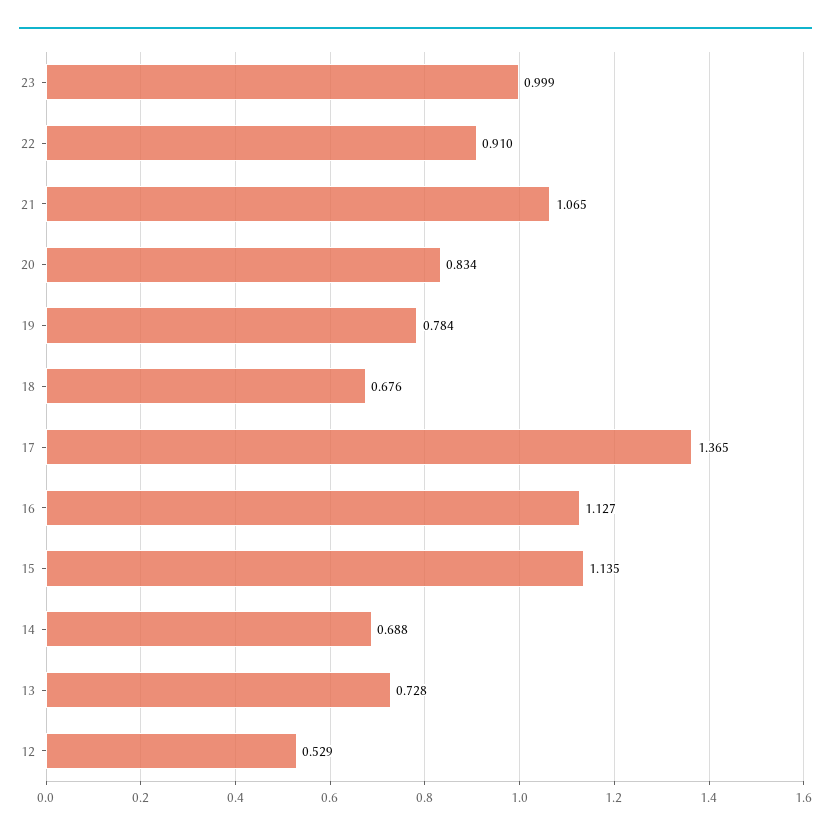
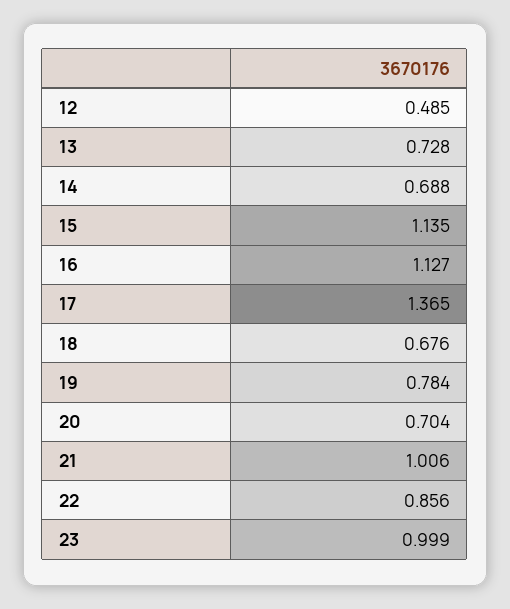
22: 0.91 -> 0.856
21: 1.065 -> 1.006
20: 0.834 -> 0.704
12: 0.529 -> 0.485

